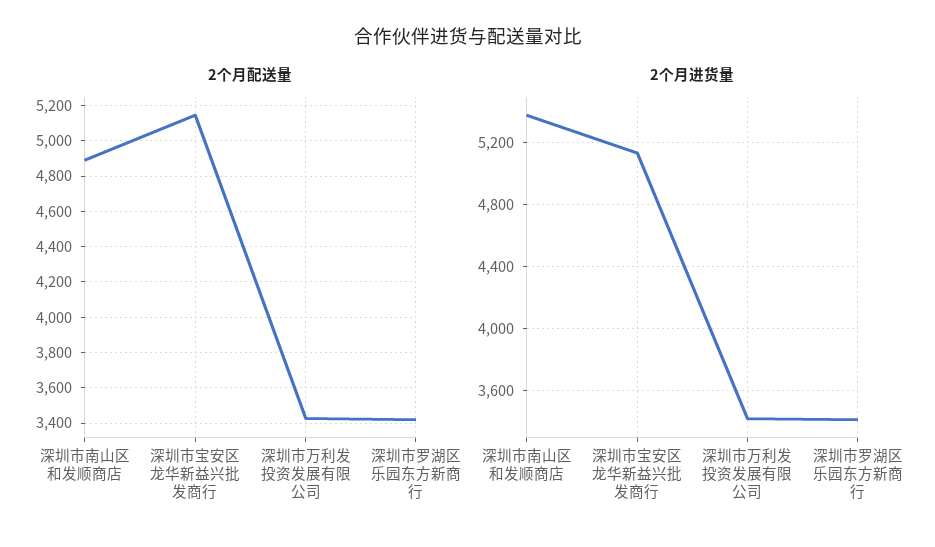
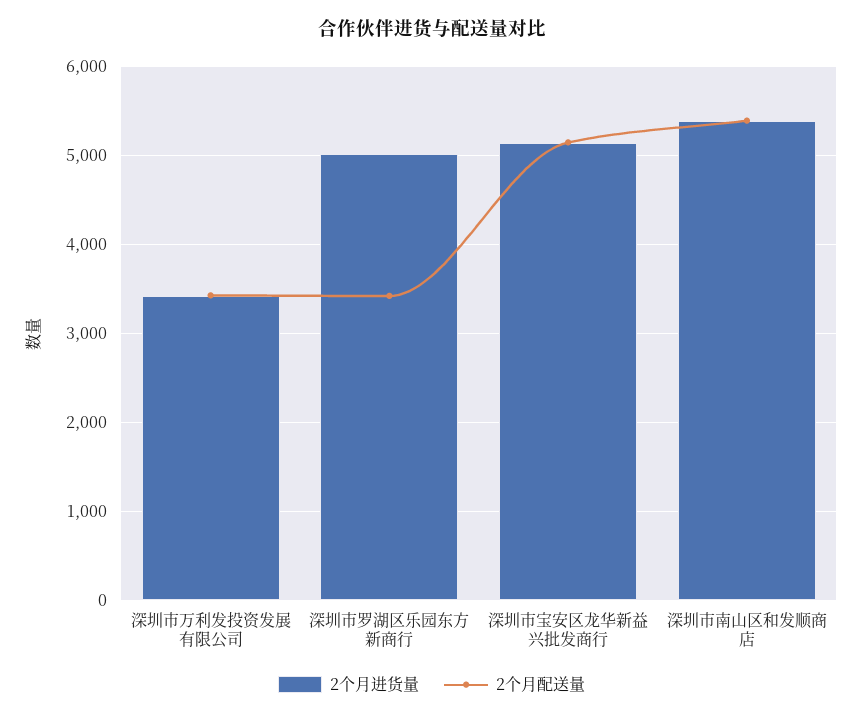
2个月配送量, 深圳市南山区和发顺商店: 4900 -> 5400
2个月进货量, 深圳市罗湖区乐园东方新商行: 3400 -> 5000

